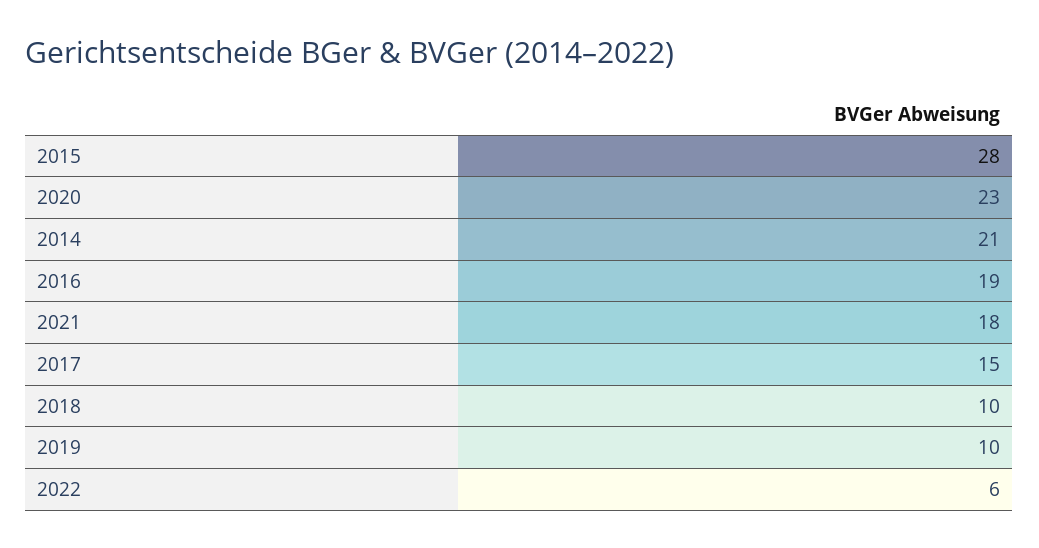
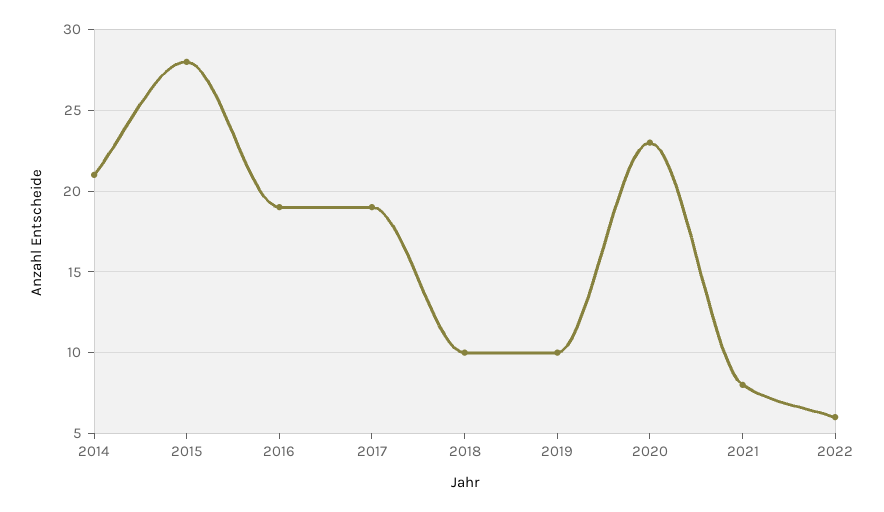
2021: 18 -> 8
2017: 15 -> 19

